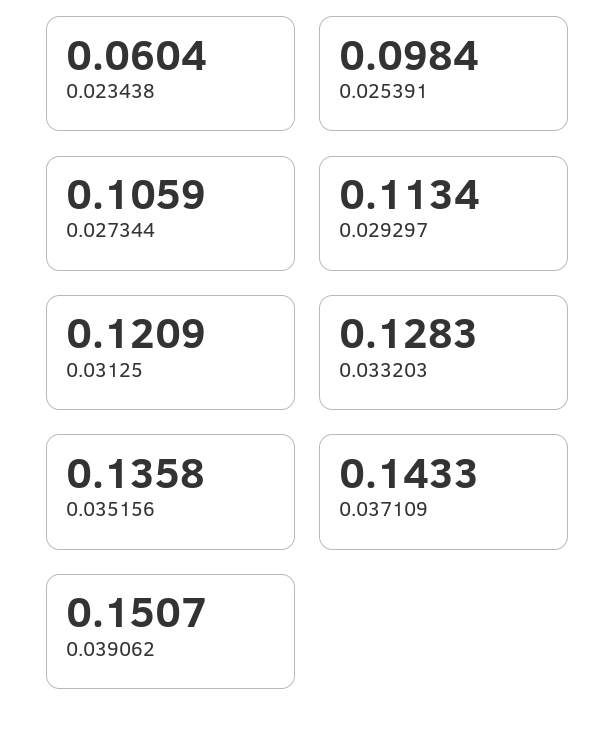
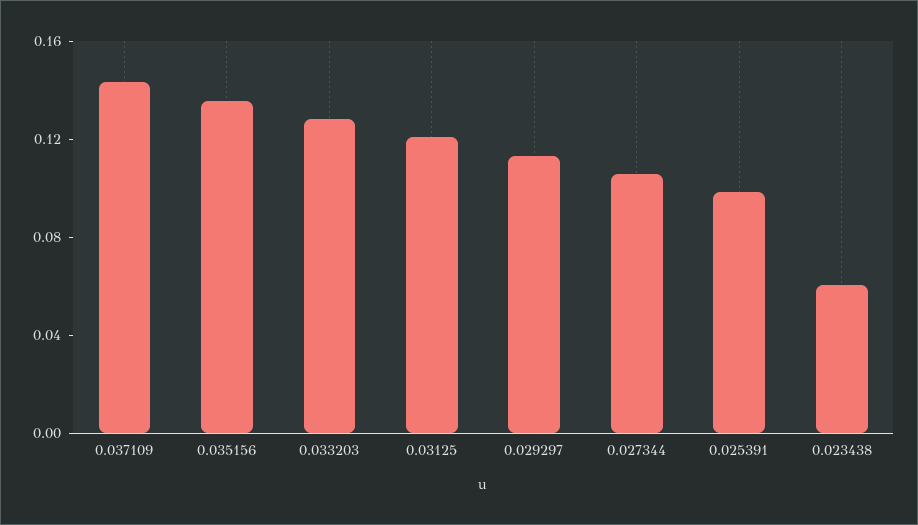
0.039062: 0.1507 -> none

